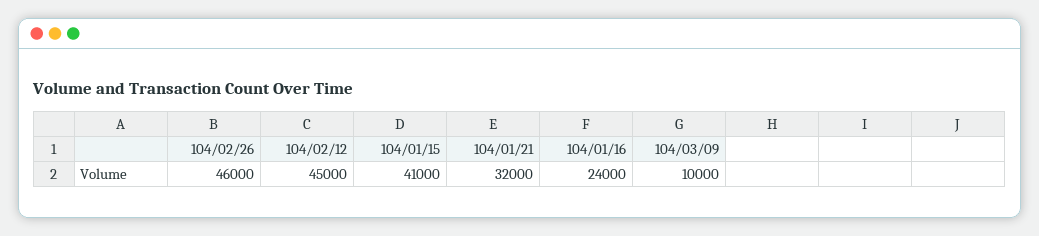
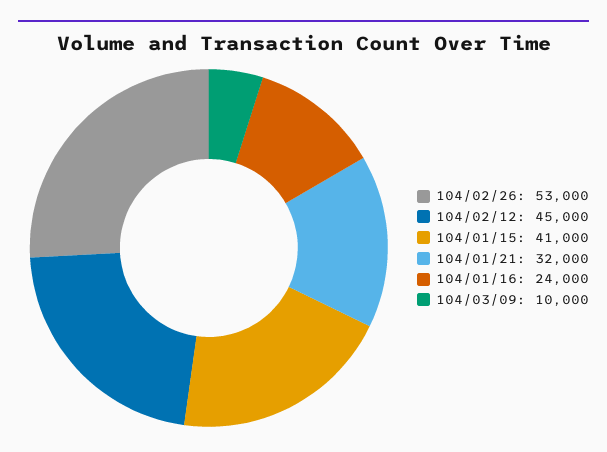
104/02/26: 46000 -> 53000

